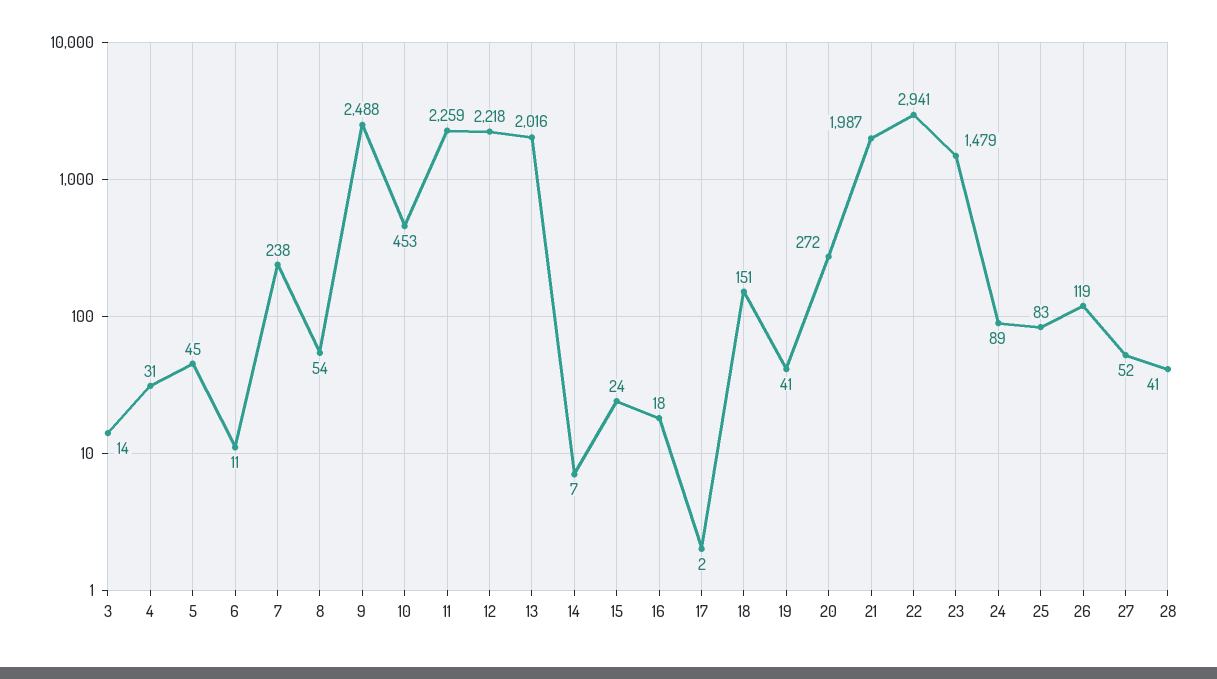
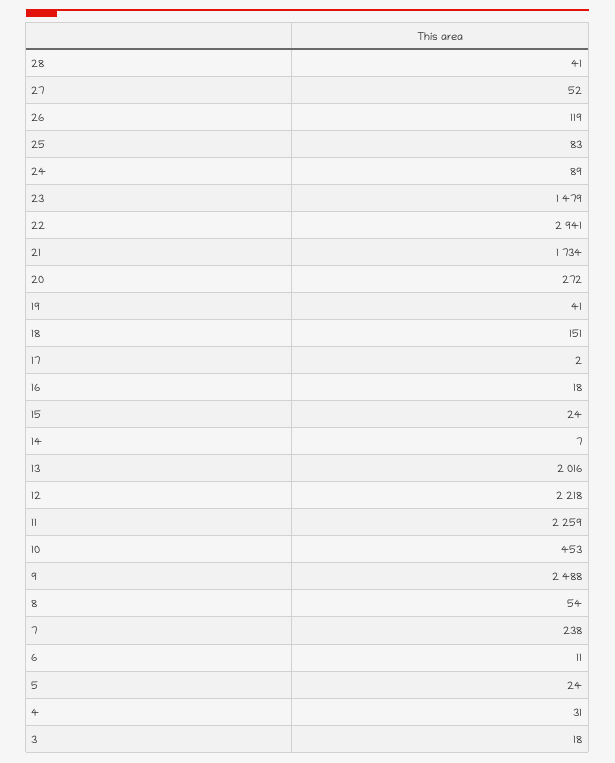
3: 14 -> 18
5: 45 -> 24
21: 1987 -> 1734

